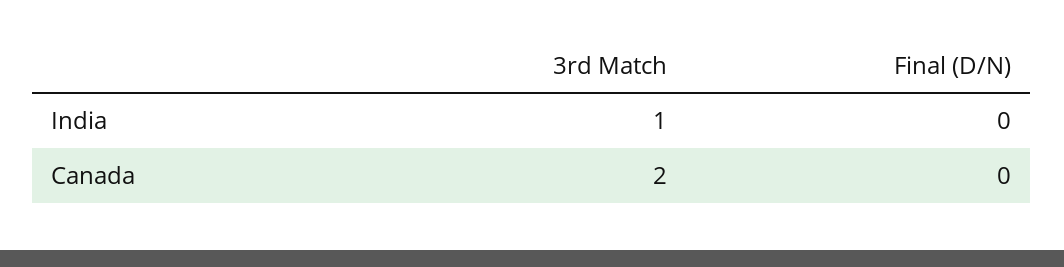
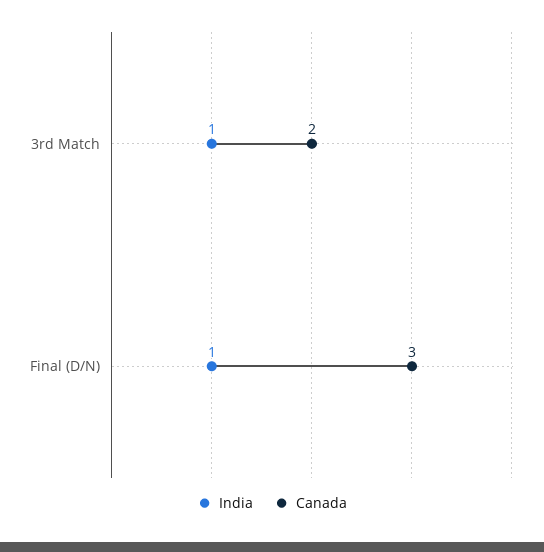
India, Final (D/N): 0 -> 1
Canada, Final (D/N): 0 -> 3

